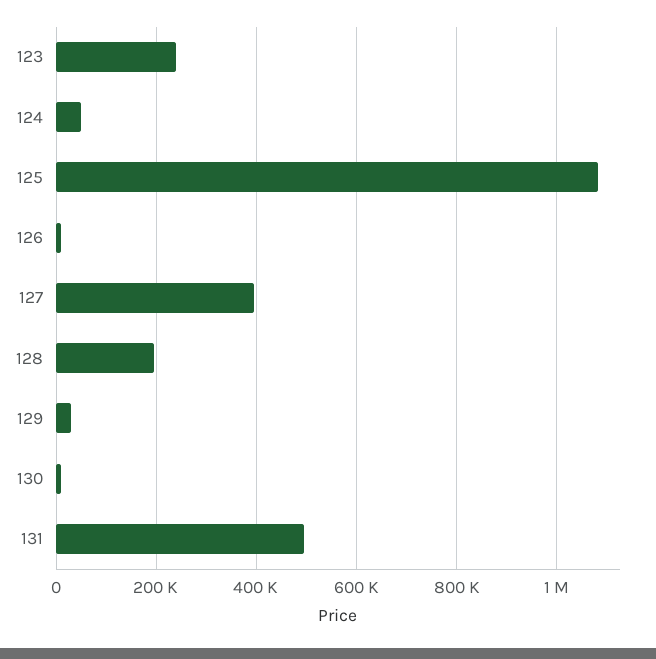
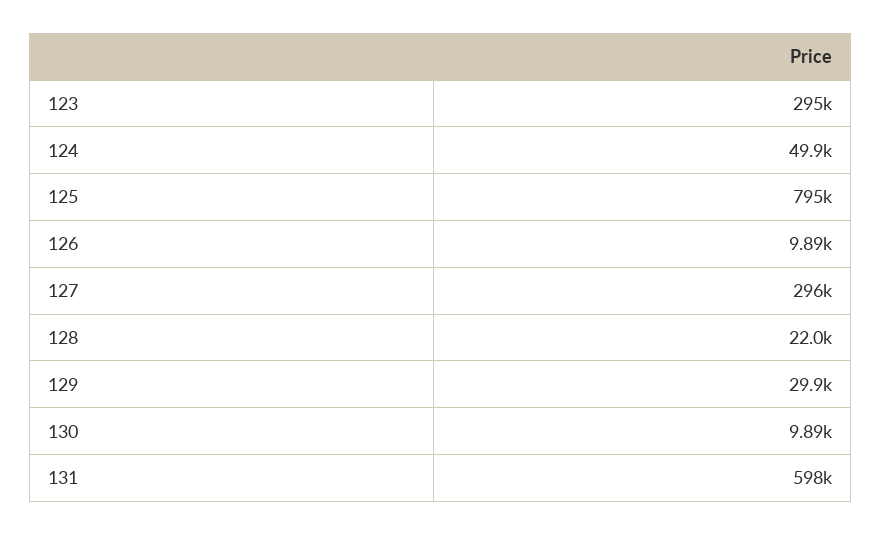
123: 240000 -> 295000
125: 1080000 -> 795000
127: 400000 -> 296000
128: 200000 -> 22000
131: 500000 -> 598000

